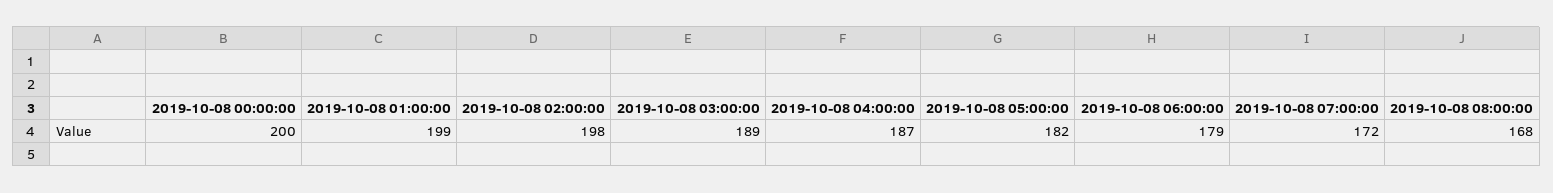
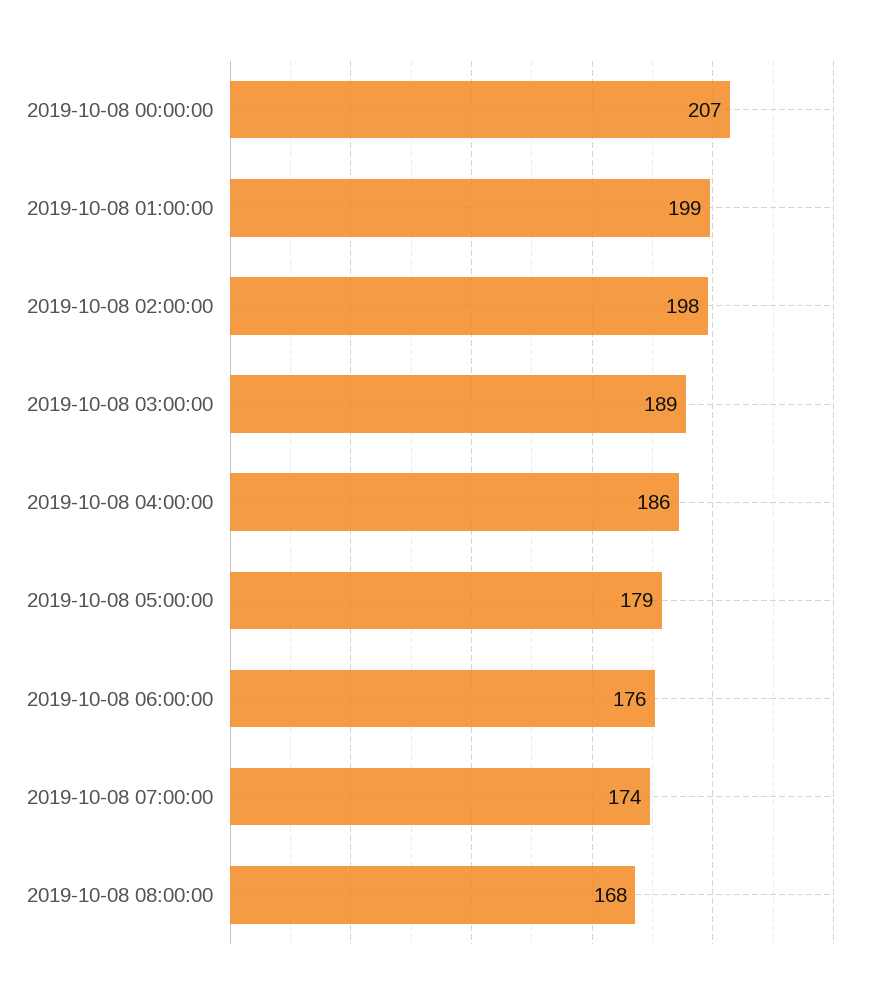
2019-10-08 00:00:00: 200 -> 207
2019-10-08 04:00:00: 187 -> 186
2019-10-08 05:00:00: 182 -> 179
2019-10-08 06:00:00: 179 -> 176
2019-10-08 07:00:00: 172 -> 174

